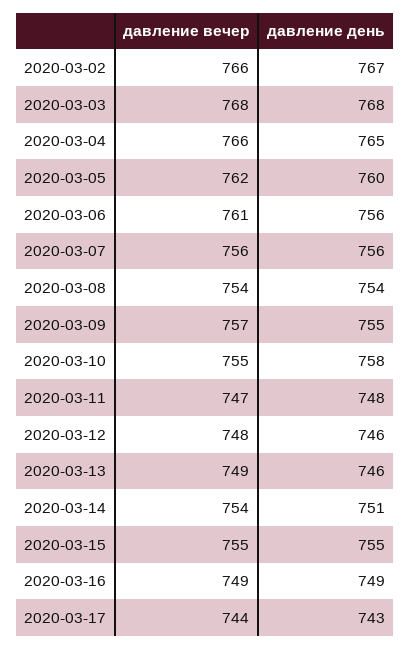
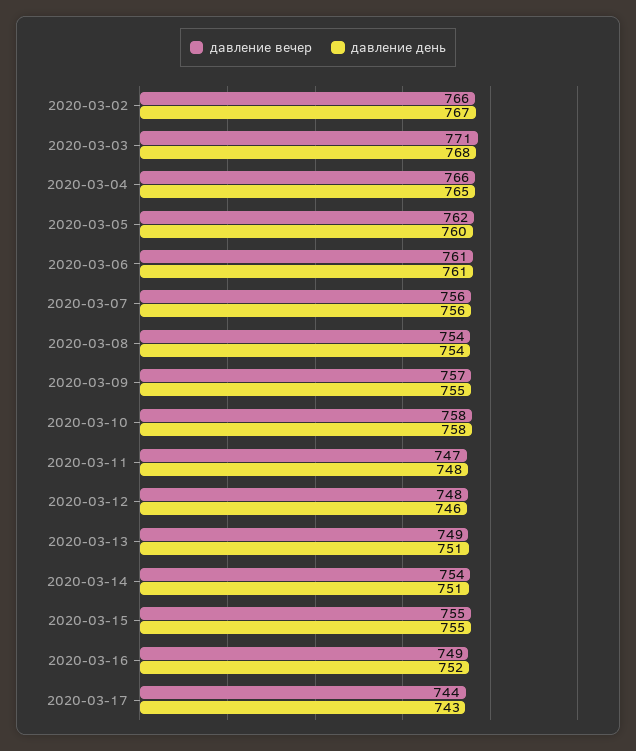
давление вечер, 2020-03-03: 768 -> 771
давление день, 2020-03-06: 756 -> 761
давление вечер, 2020-03-10: 755 -> 758
давление день, 2020-03-13: 746 -> 751
давление день, 2020-03-16: 749 -> 752

